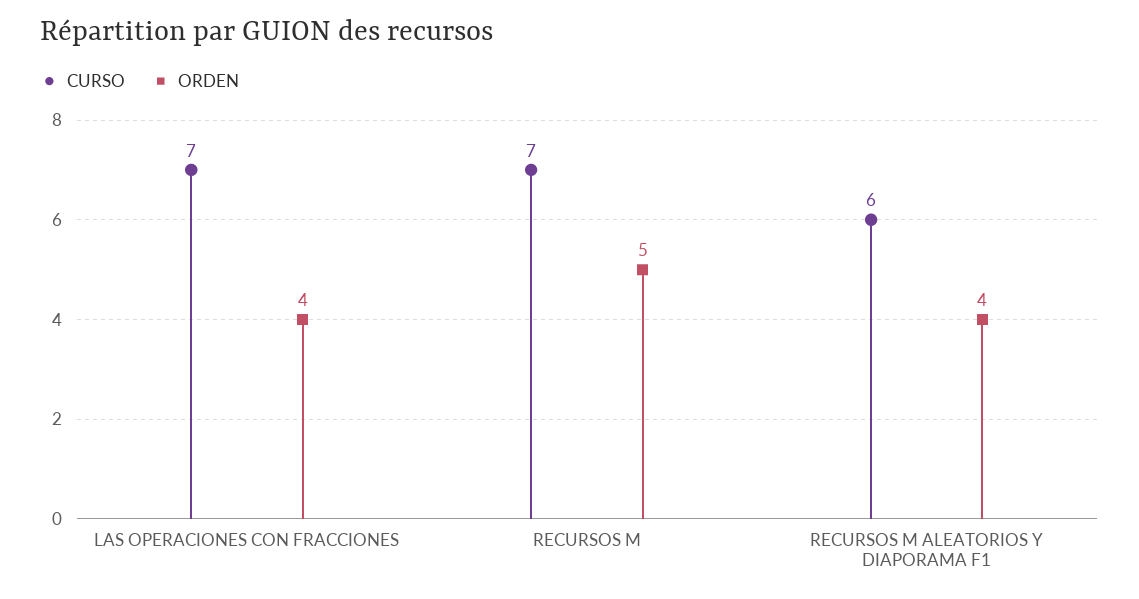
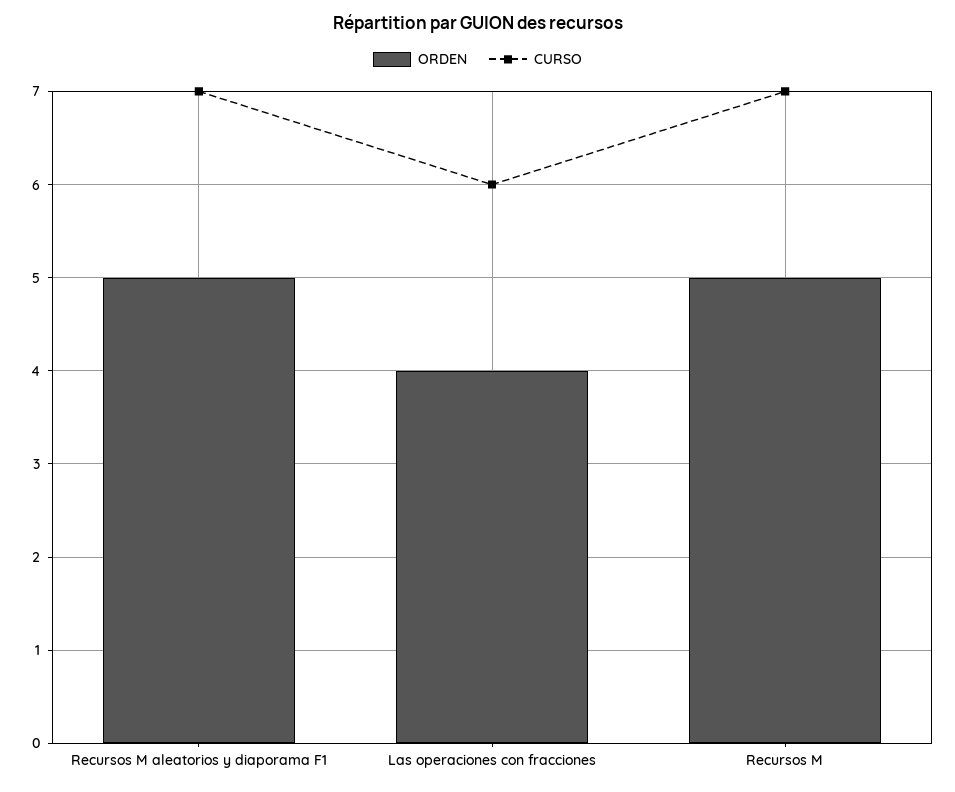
CURSO, LAS OPERACIONES CON FRACCIONES: 7 -> 6
CURSO, RECURSOS M ALEATORIOS Y DIAPORAMA F1: 6 -> 7
ORDEN, RECURSOS M ALEATORIOS Y DIAPORAMA F1: 4 -> 5

